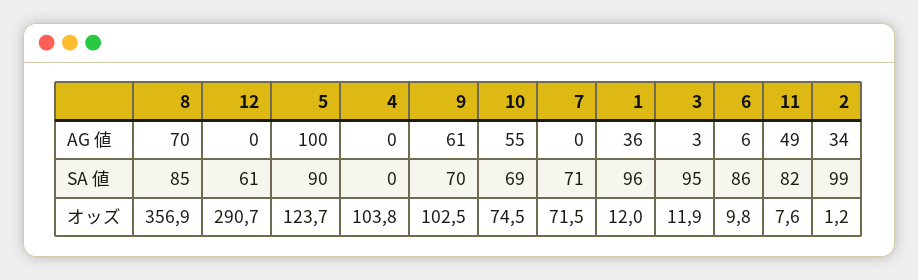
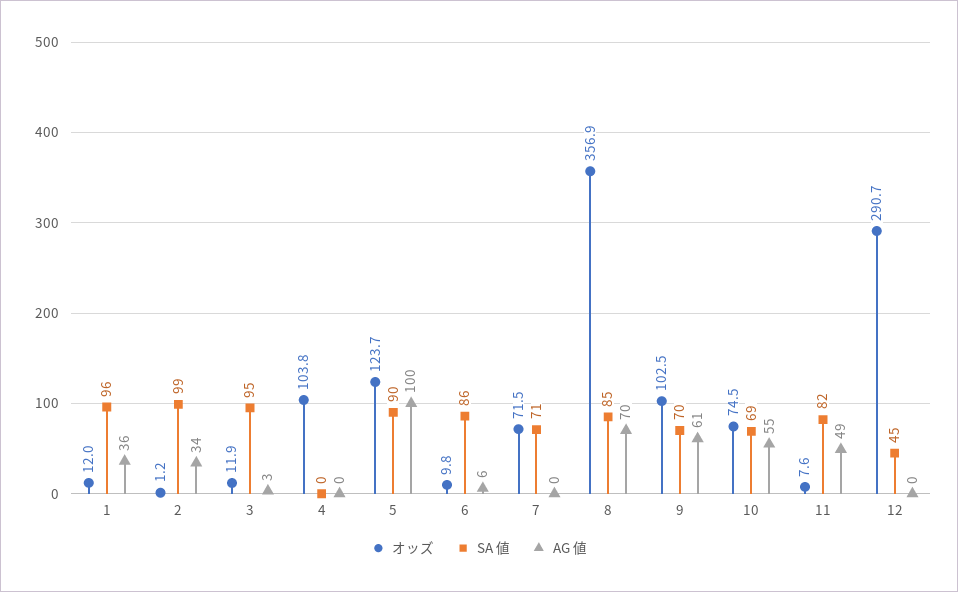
SA 値, 12: 61 -> 45

